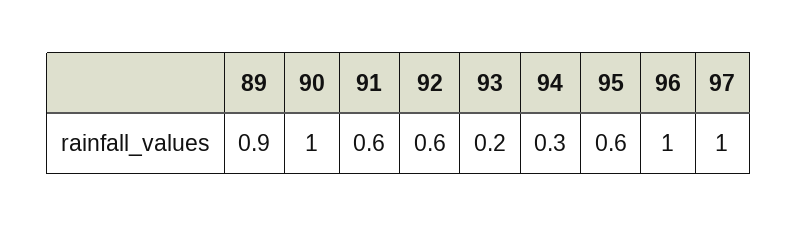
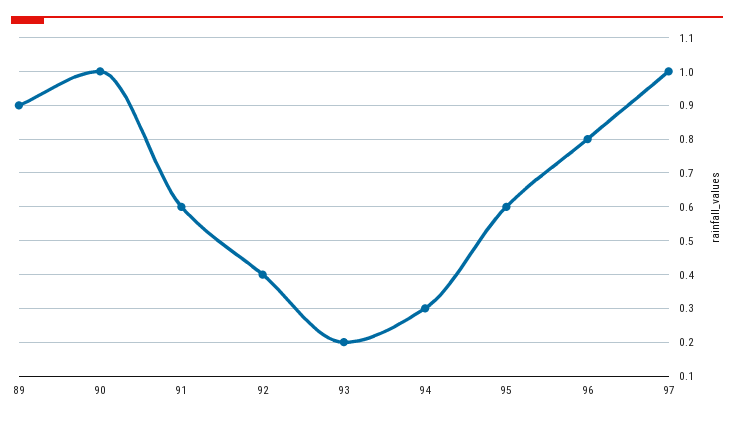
92: 0.6 -> 0.4
96: 1 -> 0.8

